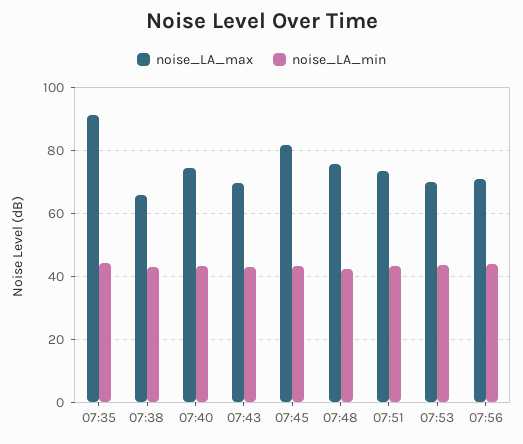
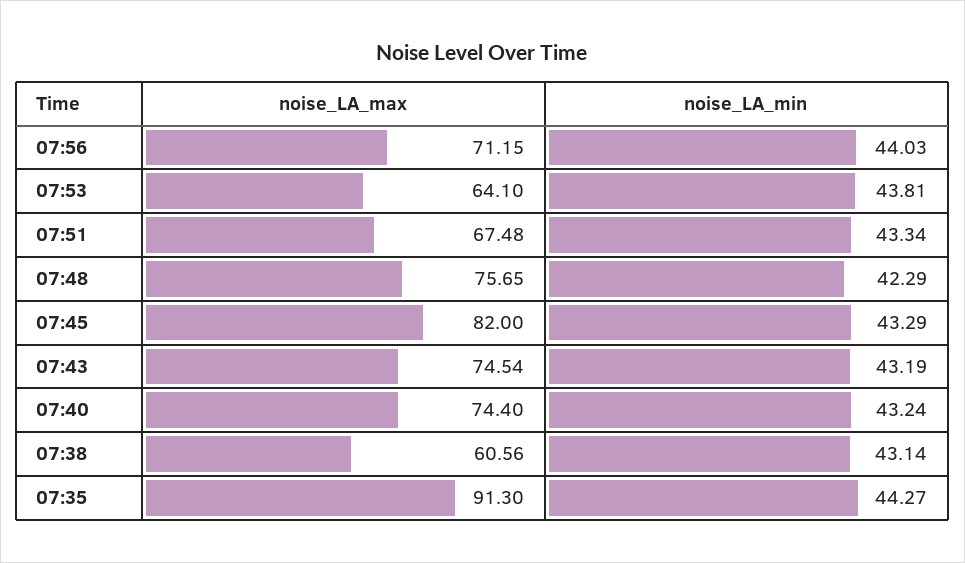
noise_LA_max, 07:38: 66 -> 60.56
noise_LA_max, 07:43: 70 -> 74.54
noise_LA_max, 07:51: 74 -> 67.48
noise_LA_max, 07:53: 70 -> 64.1

